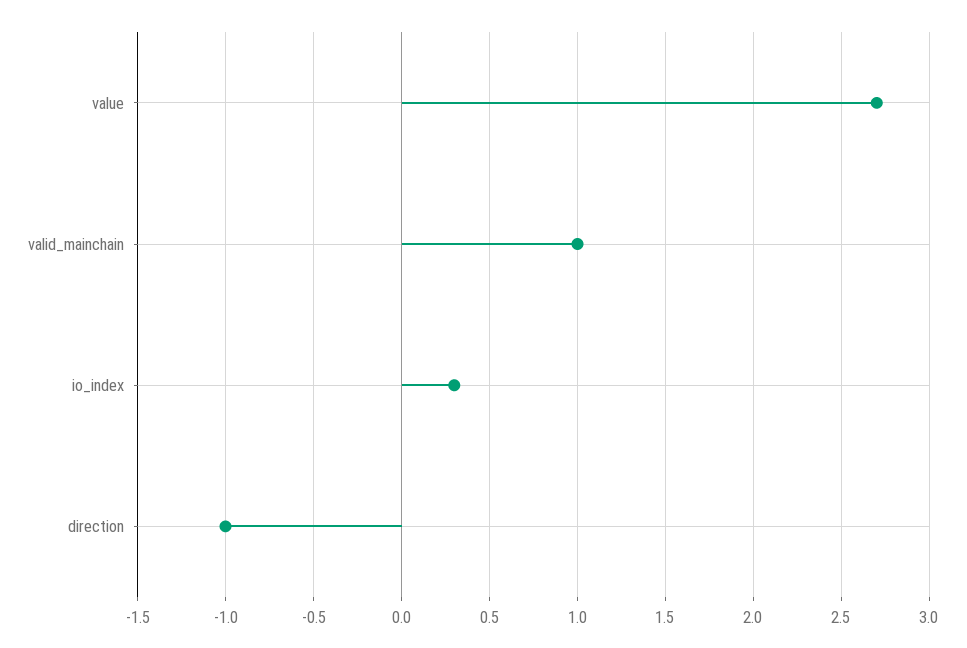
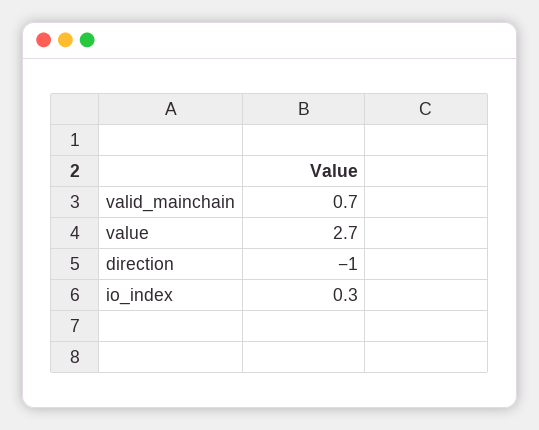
valid_mainchain: 1 -> 0.7

